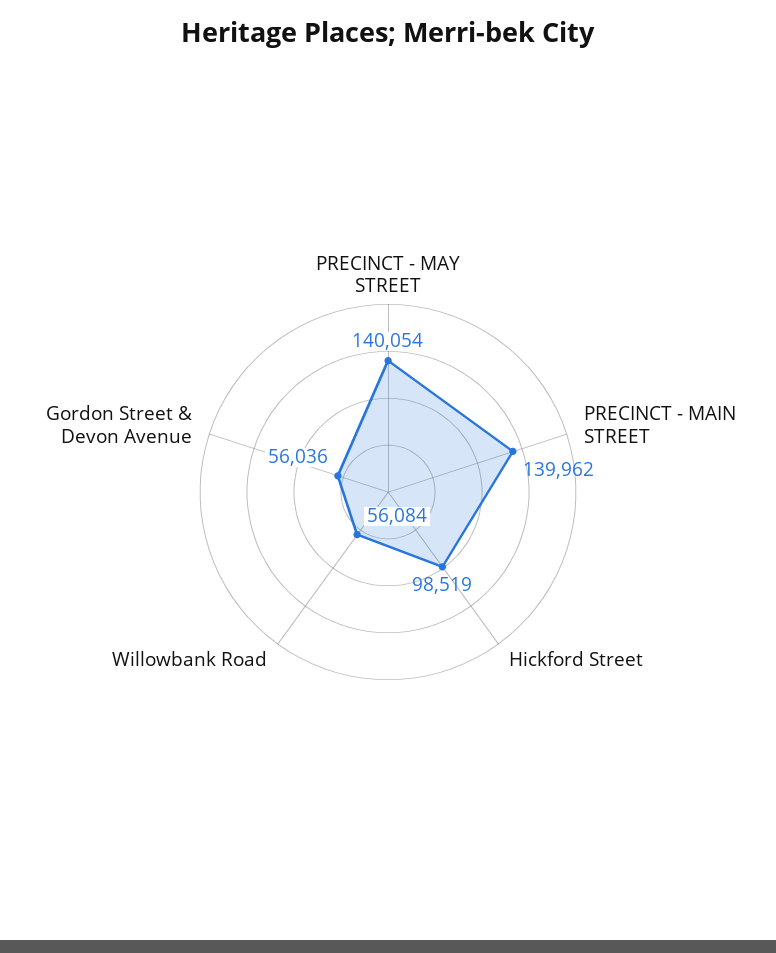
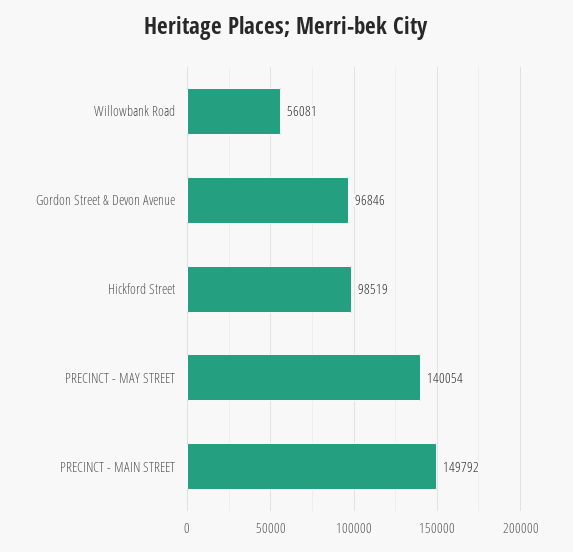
PRECINCT - MAIN STREET: 139962 -> 149792
Willowbank Road: 56084 -> 56081
Gordon Street & Devon Avenue: 56036 -> 96846

